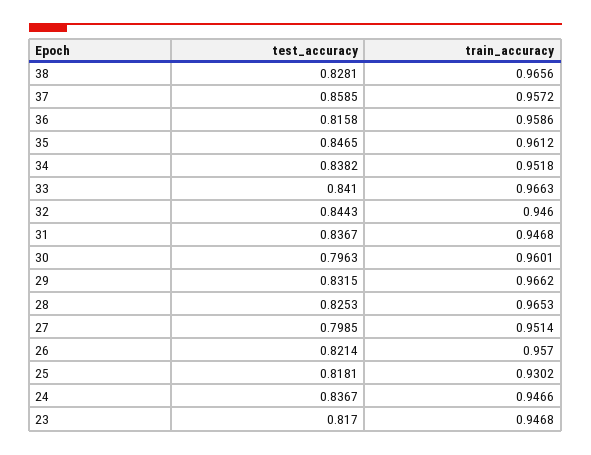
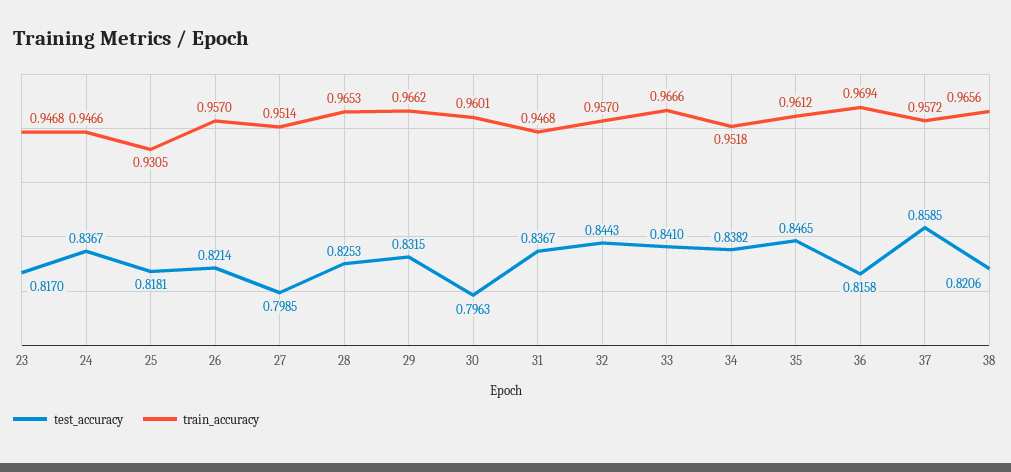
test_accuracy, 38: 0.8281 -> 0.8206
train_accuracy, 36: 0.9586 -> 0.9694
train_accuracy, 33: 0.9663 -> 0.9666
train_accuracy, 32: 0.946 -> 0.957
train_accuracy, 25: 0.9302 -> 0.9305

